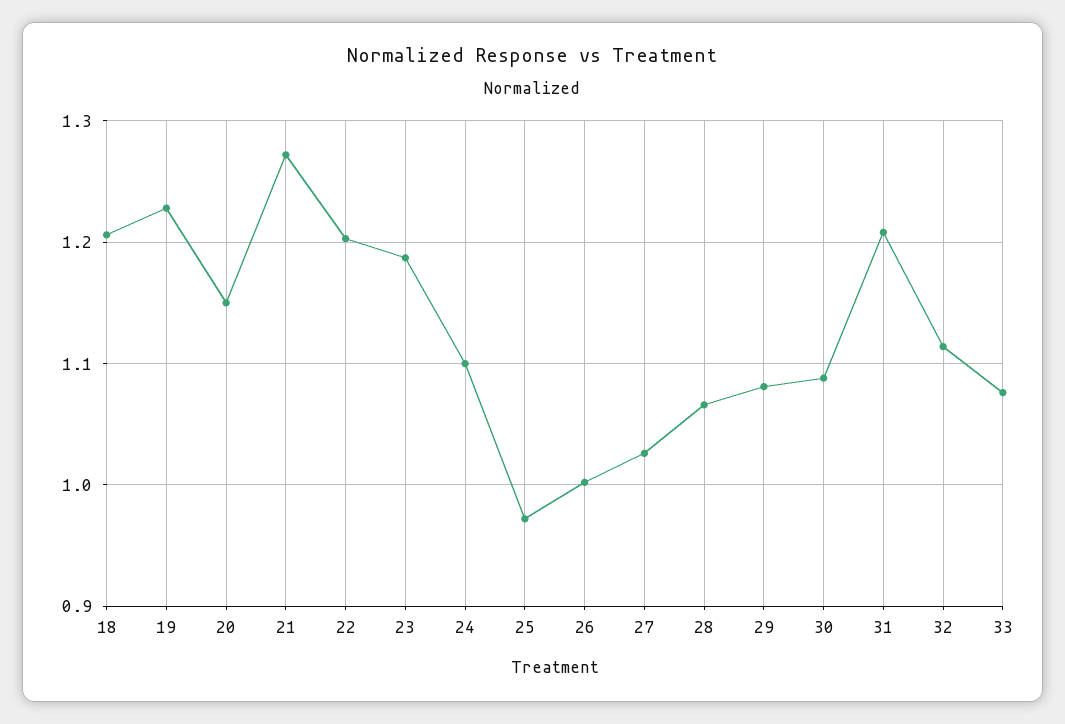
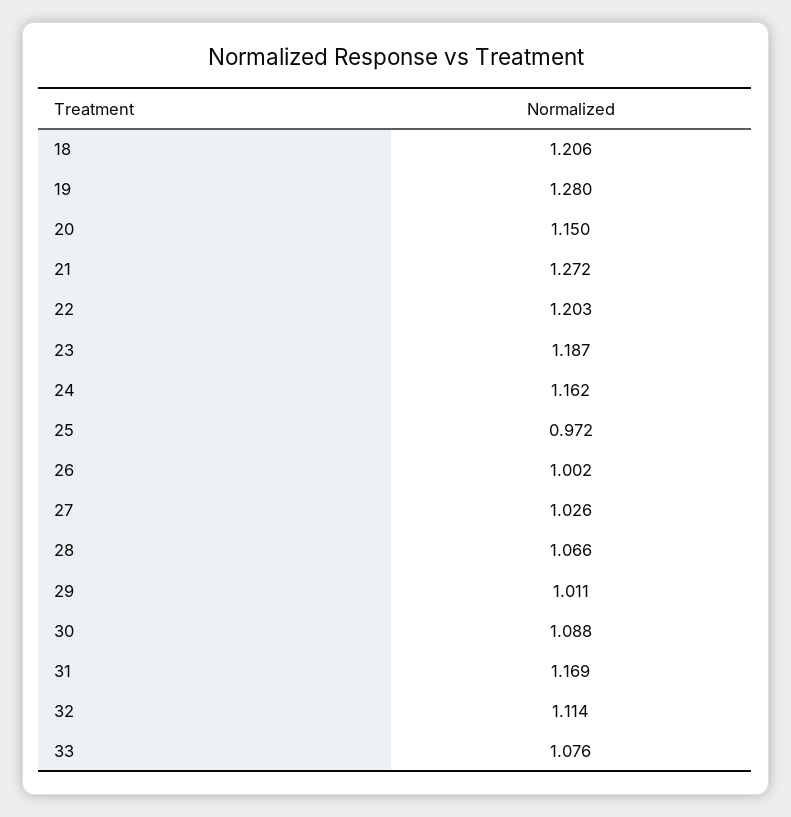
19: 1.23 -> 1.28
24: 1.1 -> 1.162
29: 1.08 -> 1.011
31: 1.21 -> 1.169

